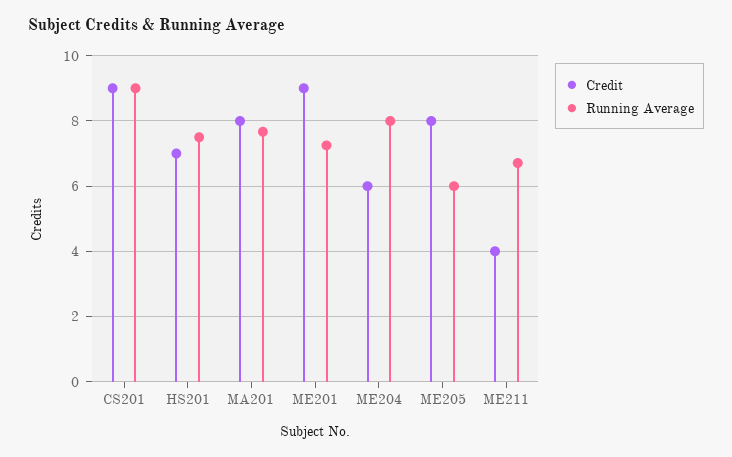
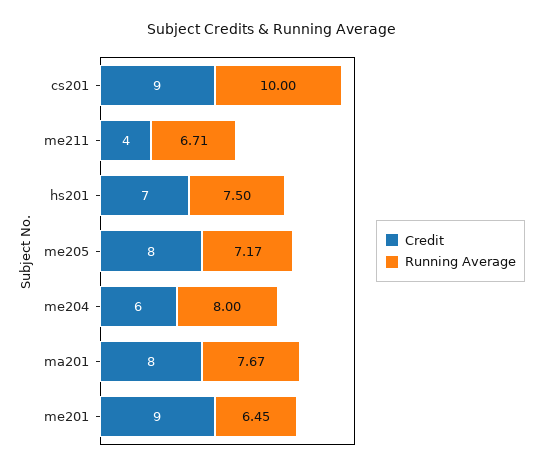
Running Average, CS201: 9 -> 10
Running Average, ME201: 7.2 -> 6.45
Running Average, ME205: 6 -> 7.17

